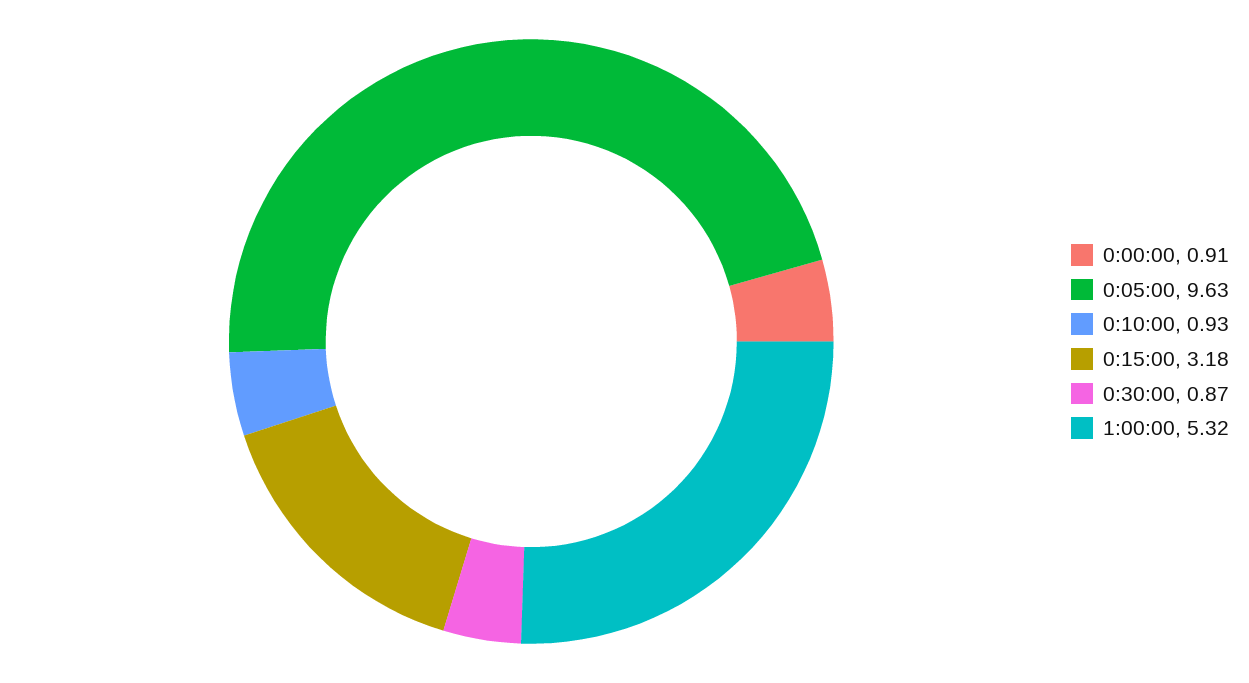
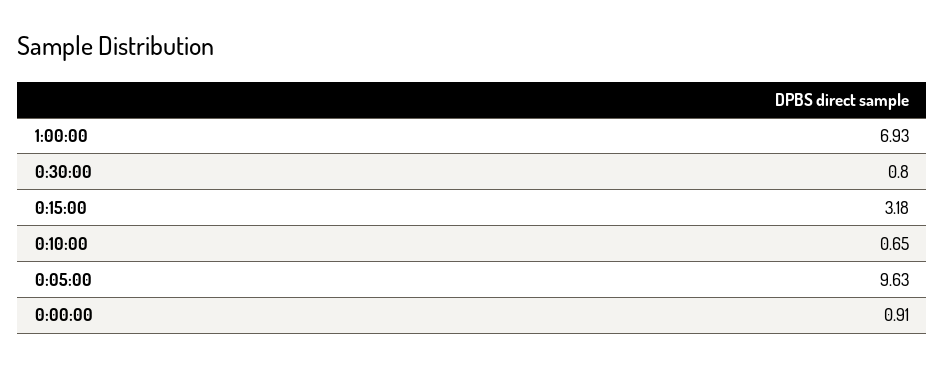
0:10:00: 0.93 -> 0.65
0:30:00: 0.87 -> 0.8
1:00:00: 5.32 -> 6.93

